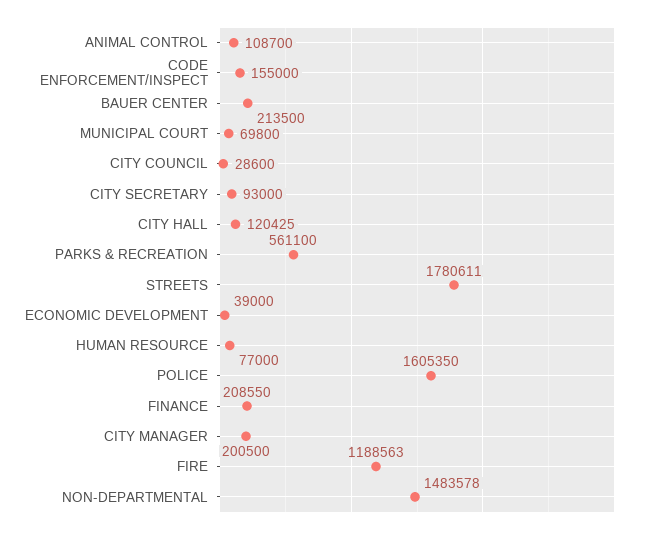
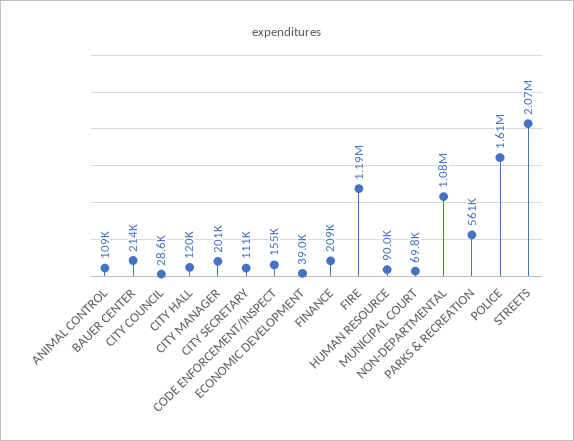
CITY SECRETARY: 93000 -> 111000
STREETS: 1780611 -> 2070000
HUMAN RESOURCE: 77000 -> 90000
NON-DEPARTMENTAL: 1483578 -> 1080000

